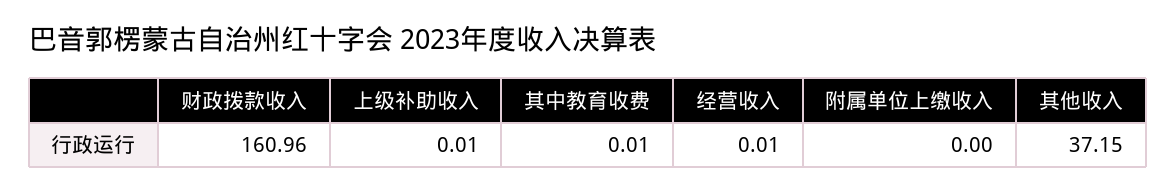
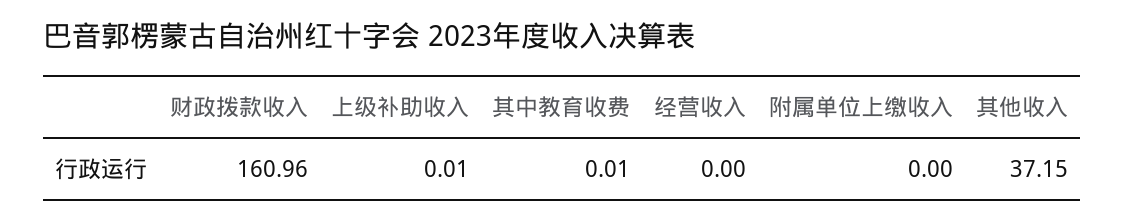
经营收入: 0.01 -> 0

